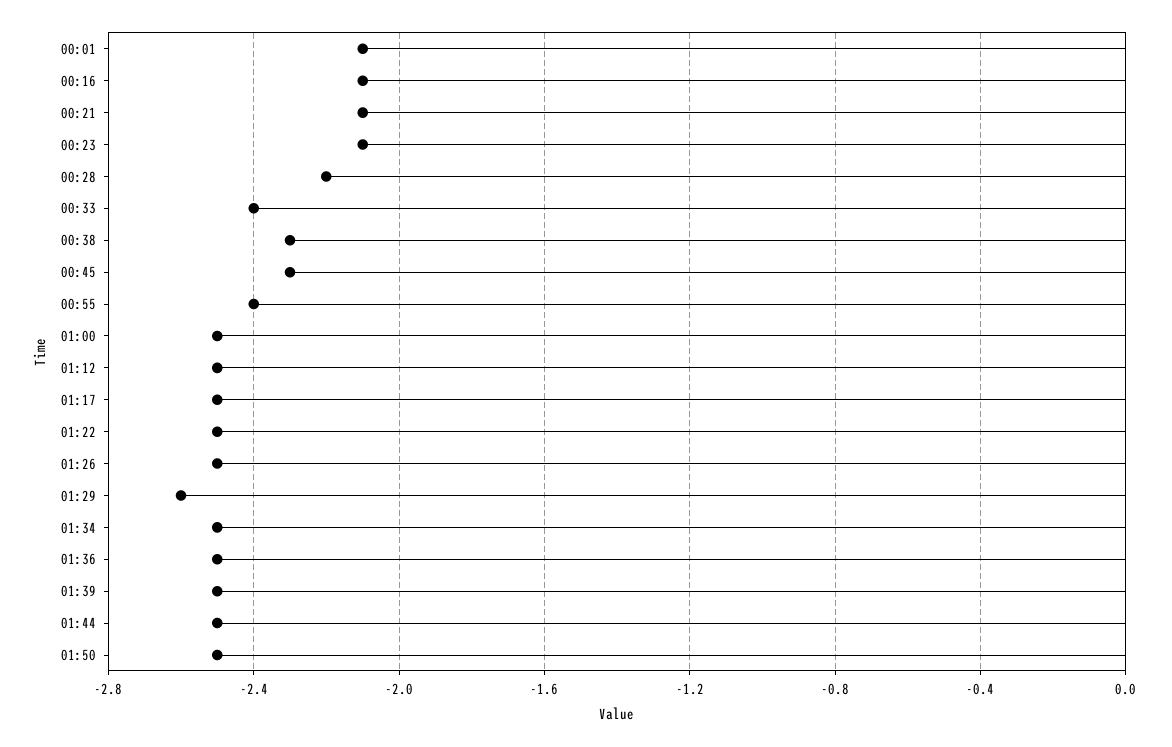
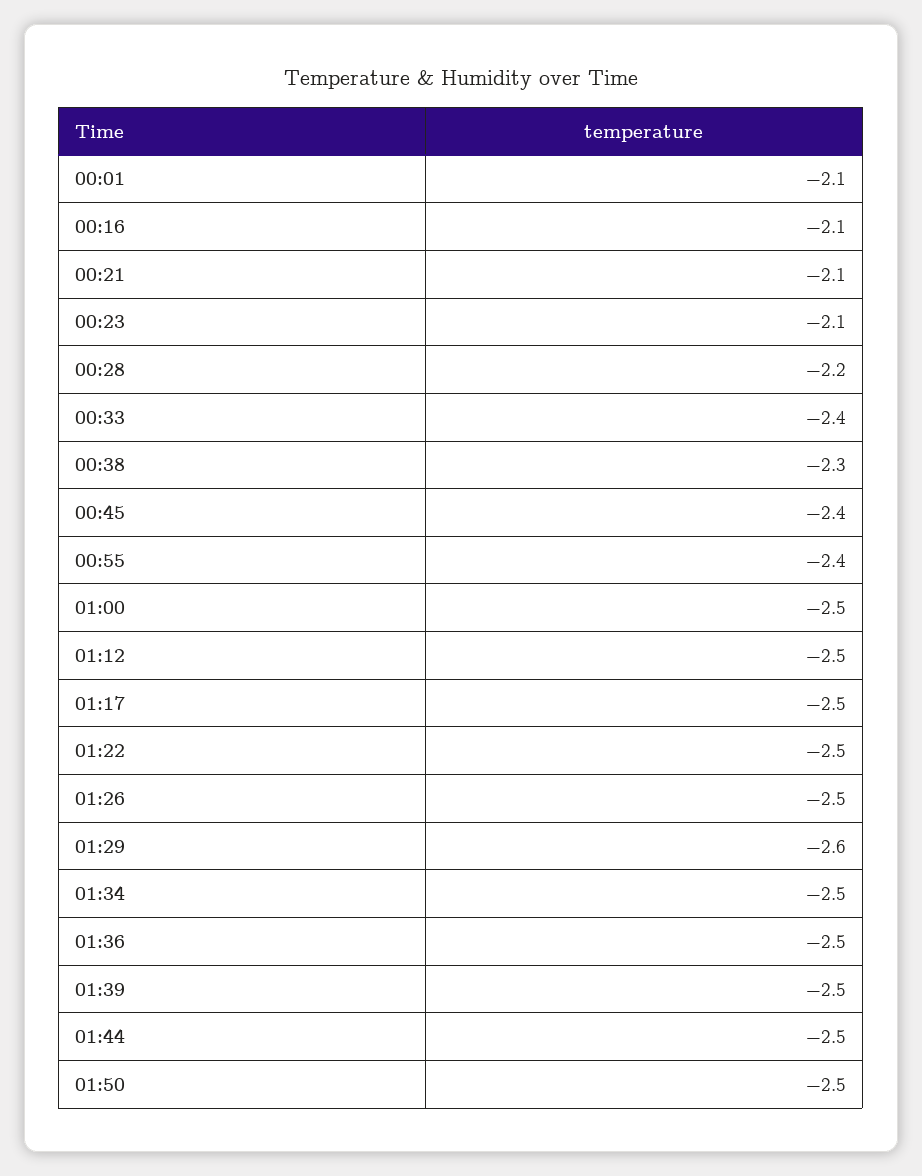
00:45: -2.3 -> -2.4

